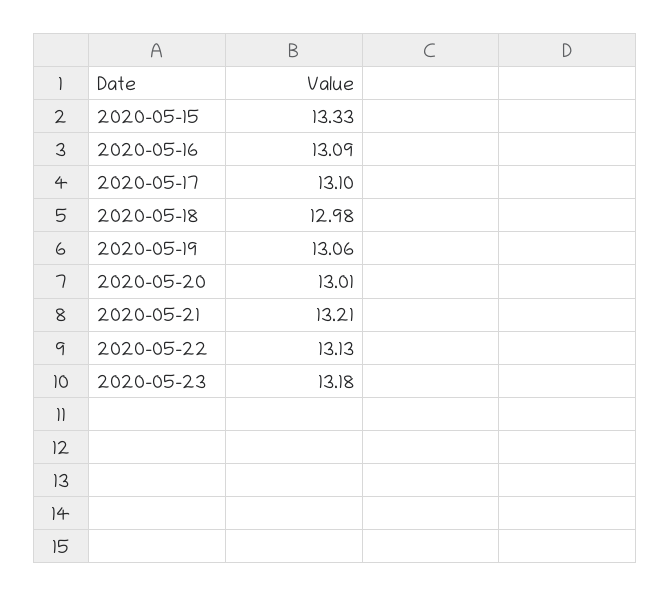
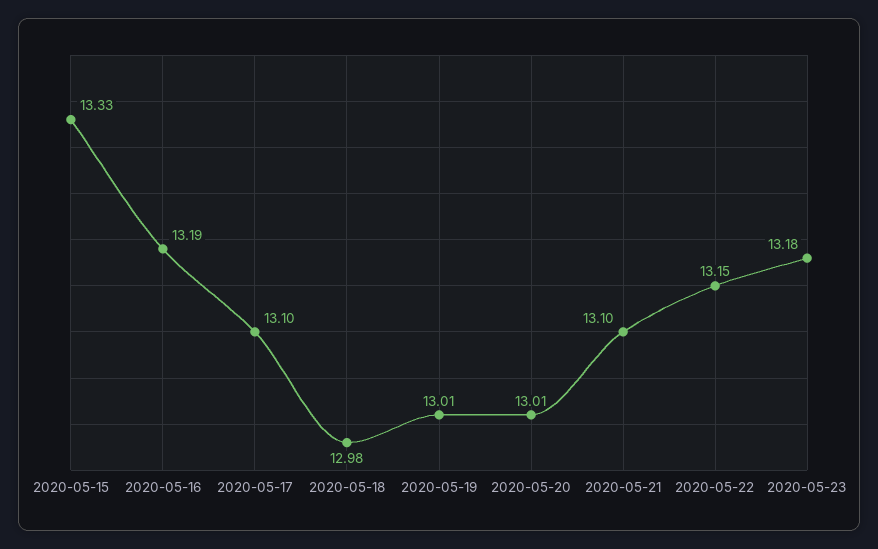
2020-05-16: 13.09 -> 13.19
2020-05-19: 13.06 -> 13.01
2020-05-21: 13.21 -> 13.1
2020-05-22: 13.13 -> 13.15

